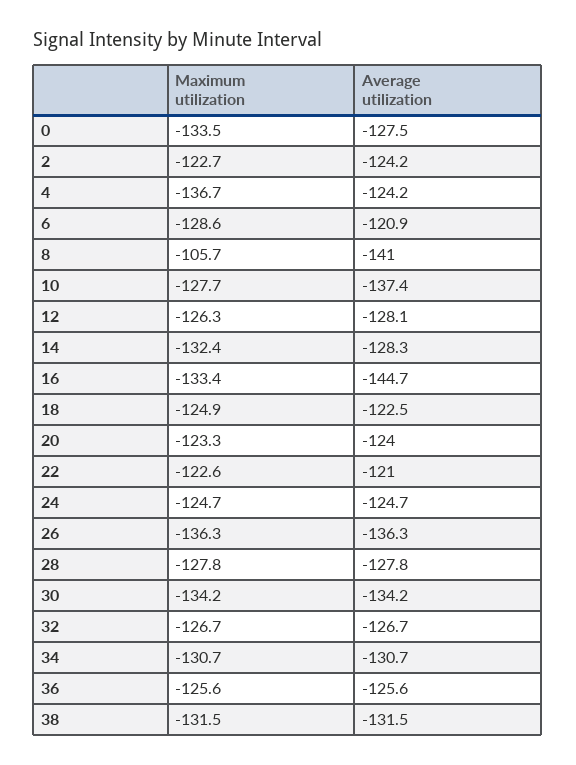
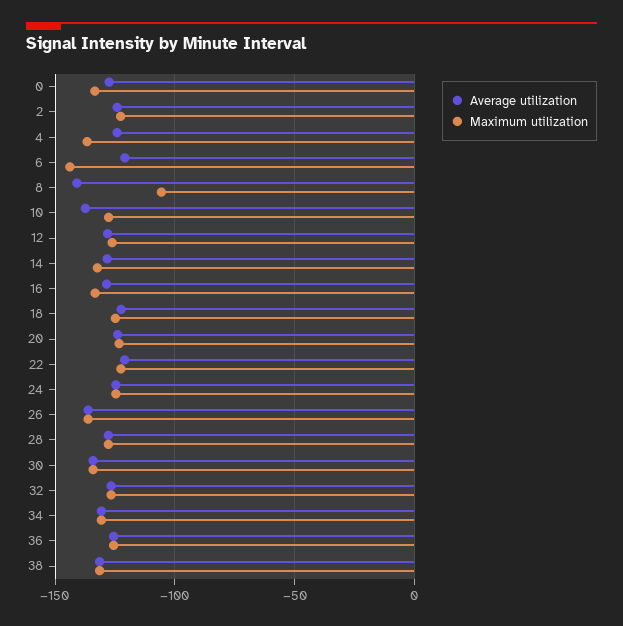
Maximum utilization, 6: -128.6 -> -145
Average utilization, 16: -144.7 -> -130

